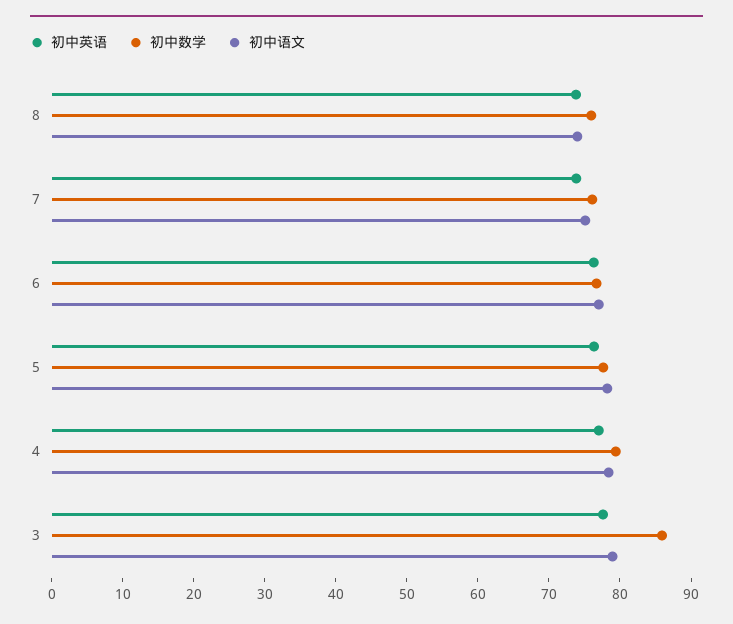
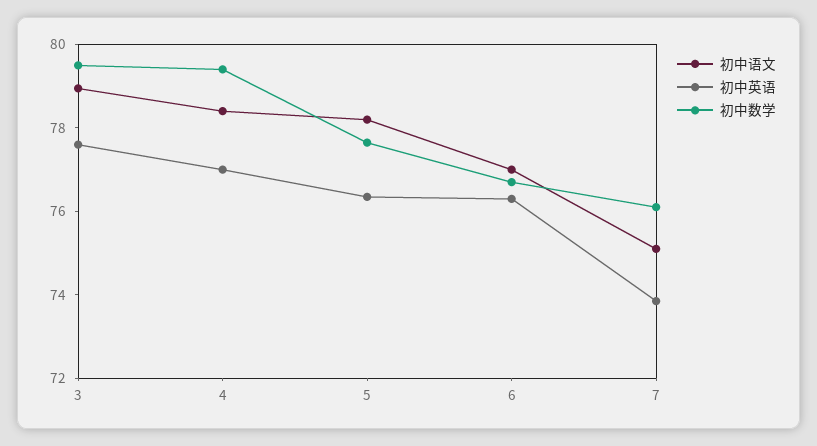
初中英语, 8: 74 -> none
初中数学, 8: 76 -> none
初中语文, 8: 74 -> none
初中数学, 3: 86 -> 79.5

